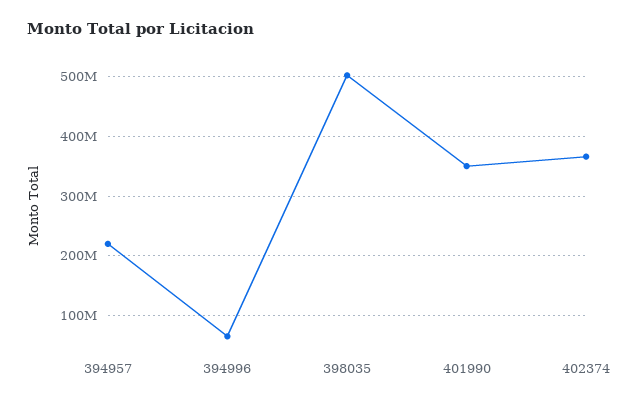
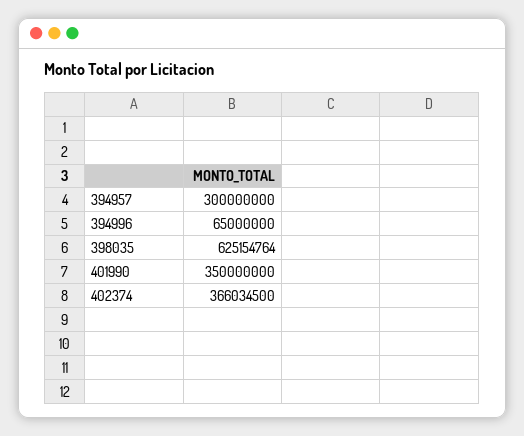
394957: 220000000 -> 300000000
398035: 500000000 -> 625154764

